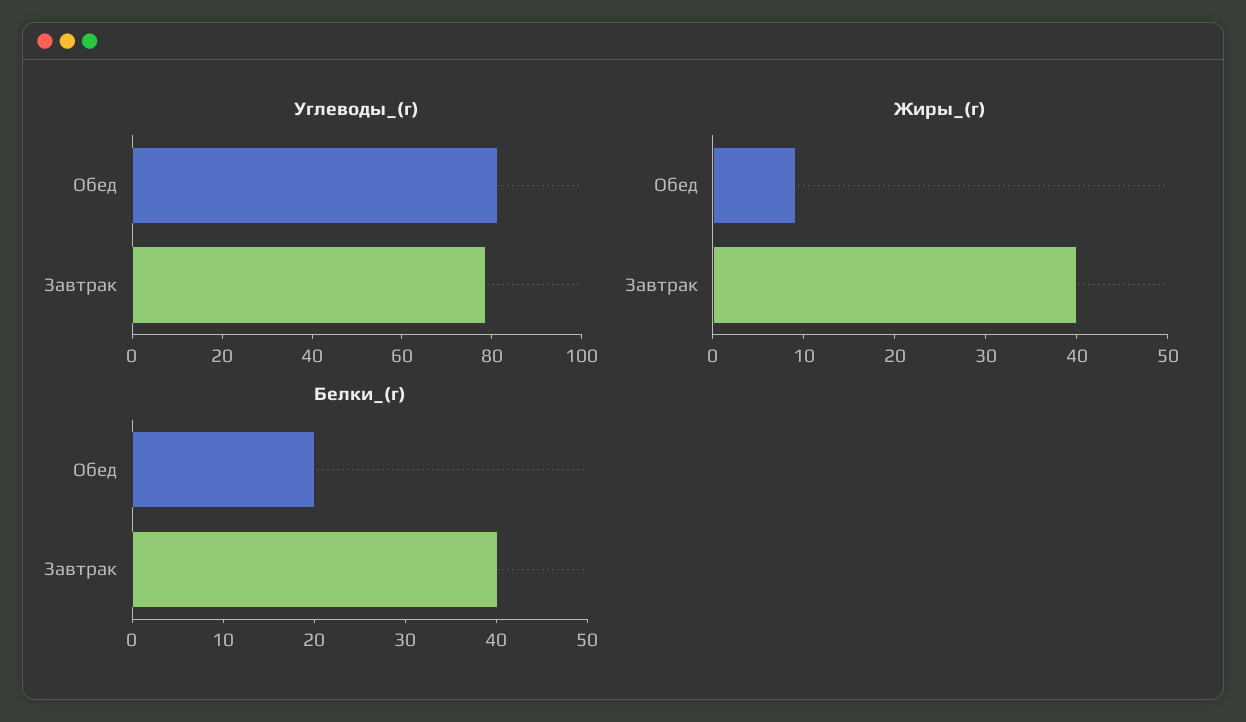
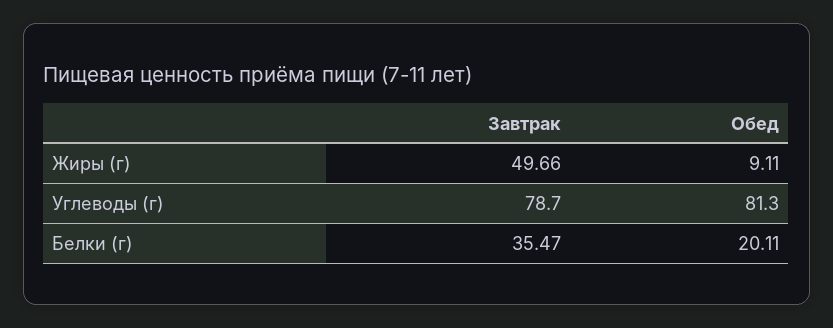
Жиры_(г), Завтрак: 40 -> 49.66
Белки_(г), Завтрак: 40 -> 35.47

